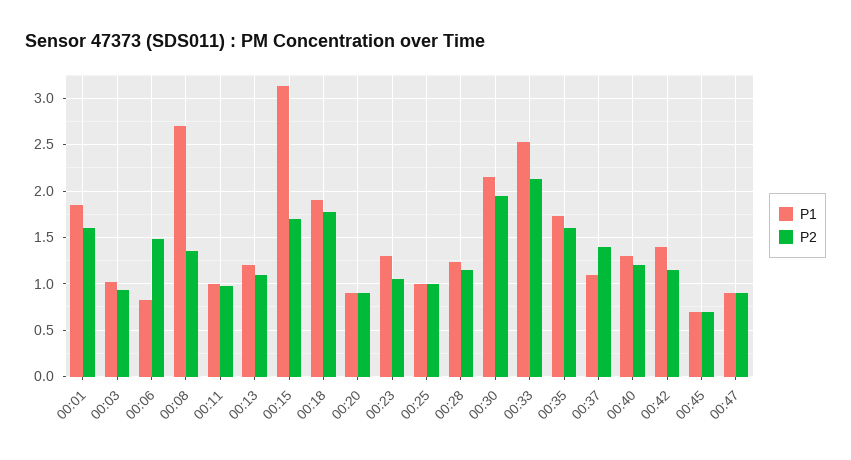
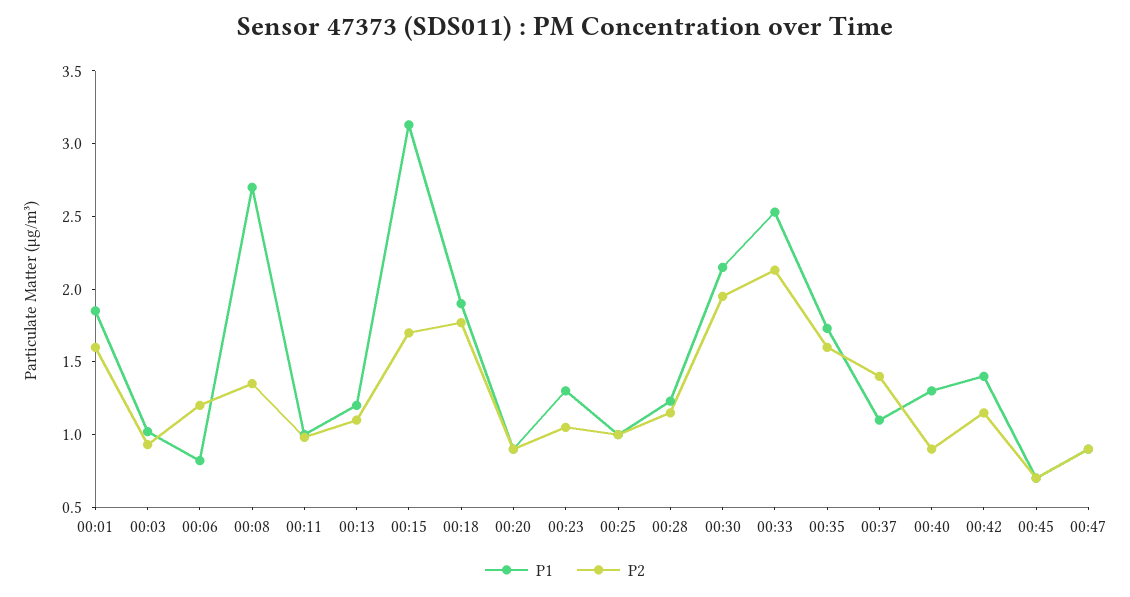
P2, 00:06: 1.5 -> 1.2
P2, 00:40: 1.2 -> 0.9

